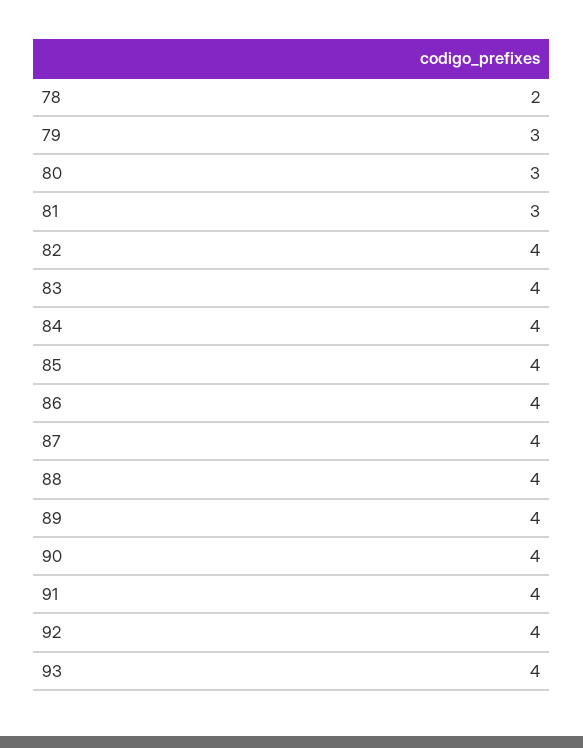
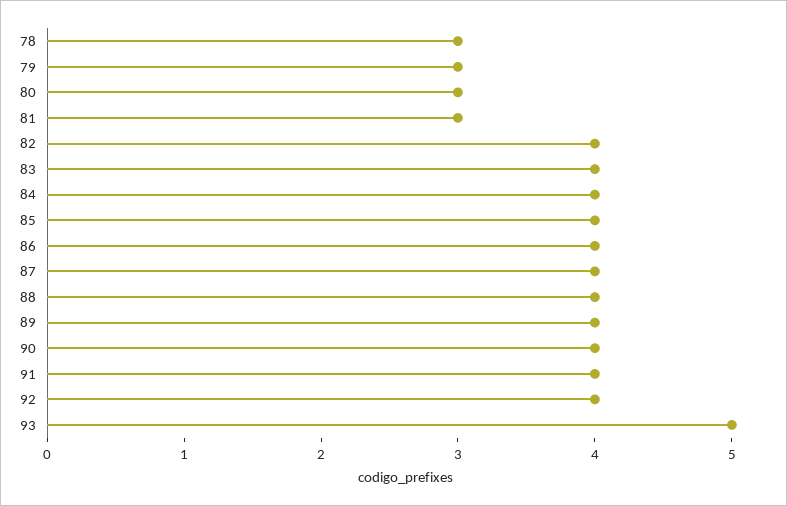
78: 2 -> 3
93: 4 -> 5

